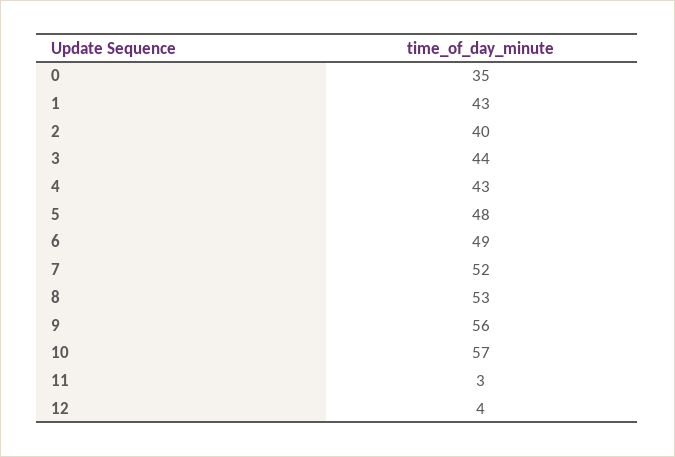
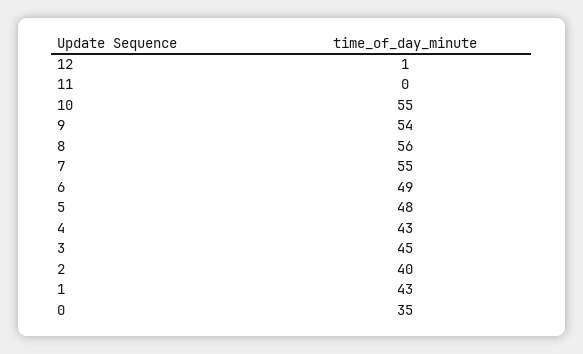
3: 44 -> 45
7: 52 -> 55
8: 53 -> 56
9: 56 -> 54
10: 57 -> 55
11: 3 -> 0
12: 4 -> 1

